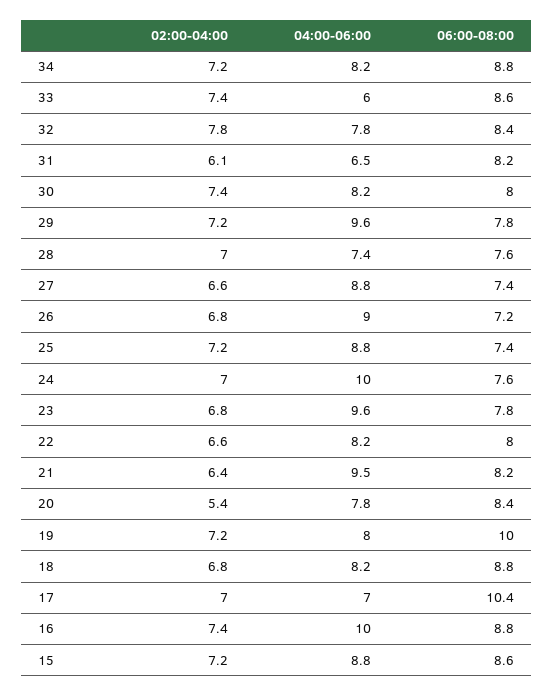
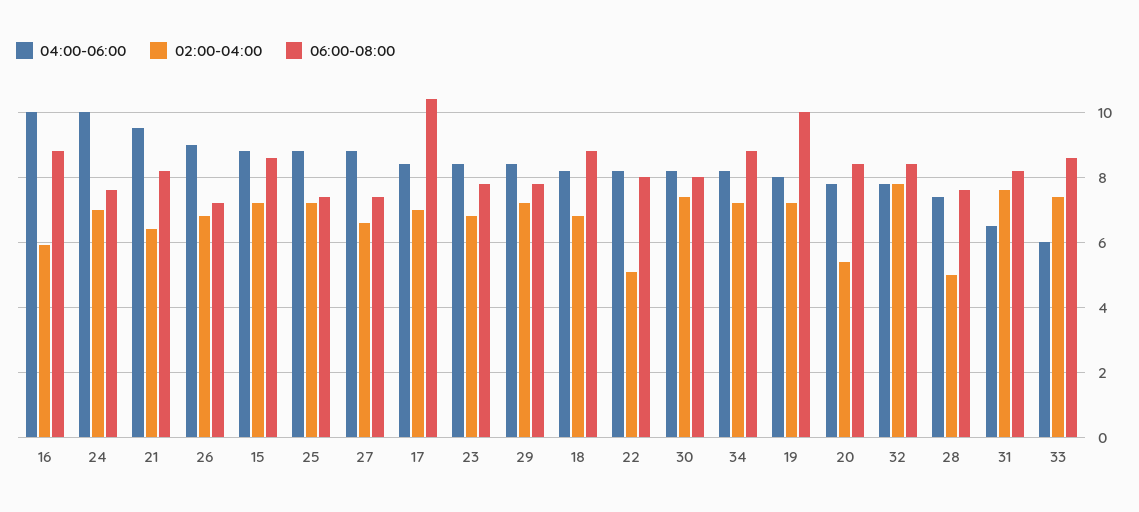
02:00-04:00, 31: 6.1 -> 7.5
04:00-06:00, 29: 9.6 -> 8.5
02:00-04:00, 28: 7 -> 5
04:00-06:00, 23: 9.6 -> 8.5
02:00-04:00, 22: 6.6 -> 5
04:00-06:00, 17: 7 -> 8.5
02:00-04:00, 16: 7.4 -> 6

